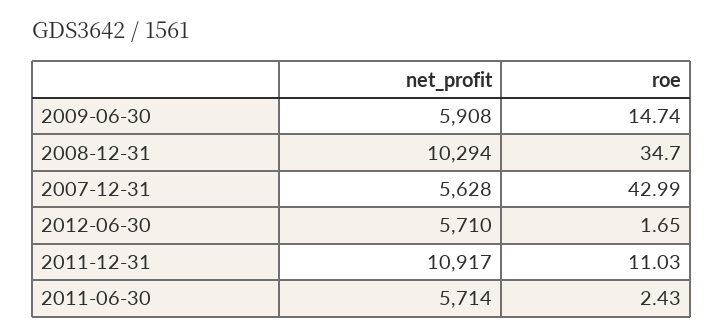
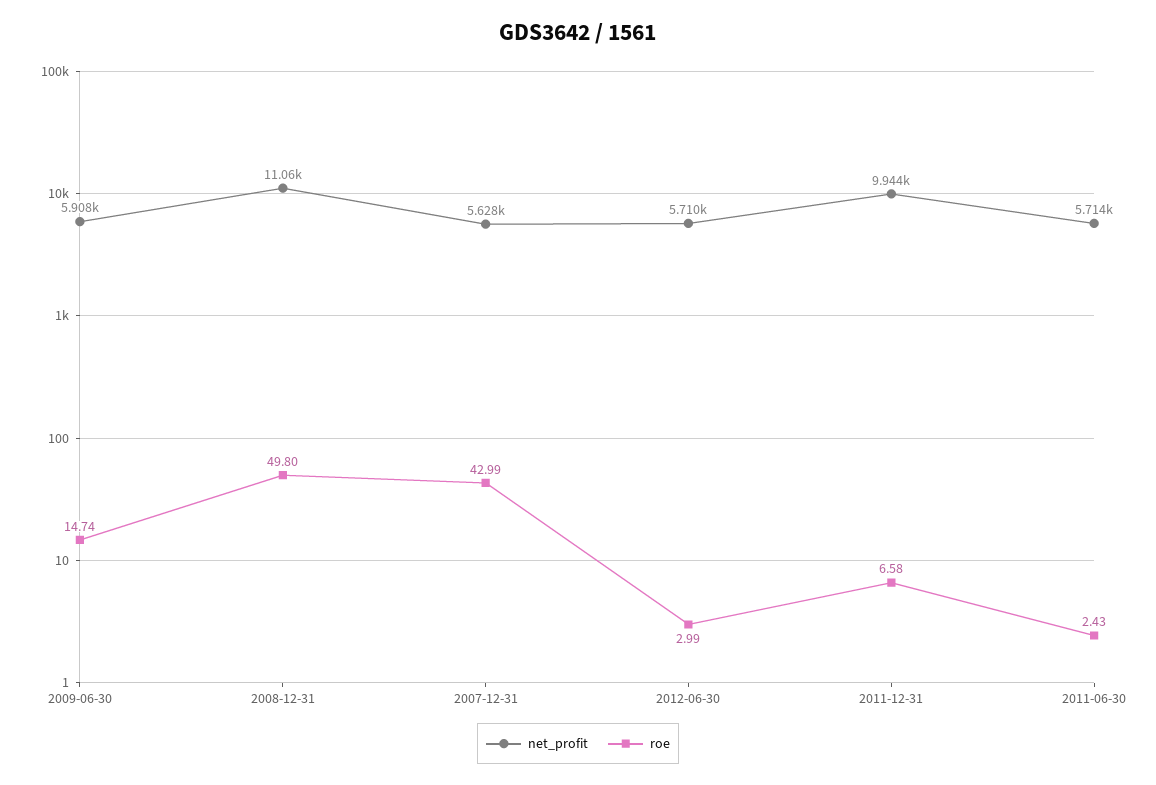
net_profit, 2008-12-31: 10294 -> 11060
roe, 2008-12-31: 34.7 -> 49.8
roe, 2012-06-30: 1.65 -> 2.99
net_profit, 2011-12-31: 10917 -> 9944
roe, 2011-12-31: 11.03 -> 6.58

